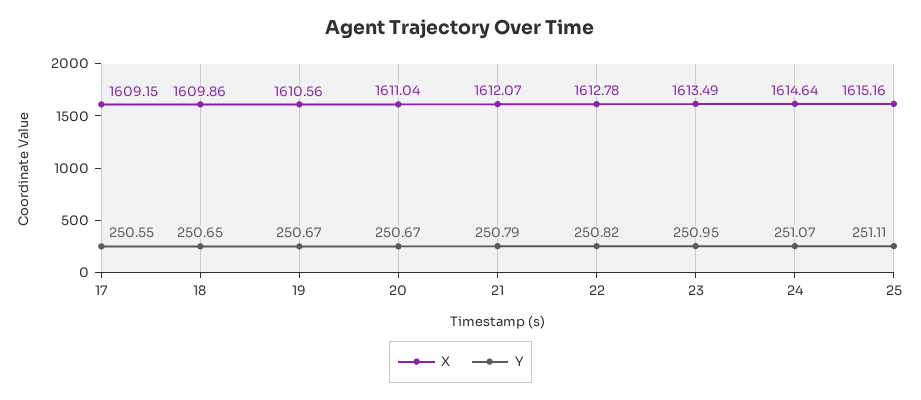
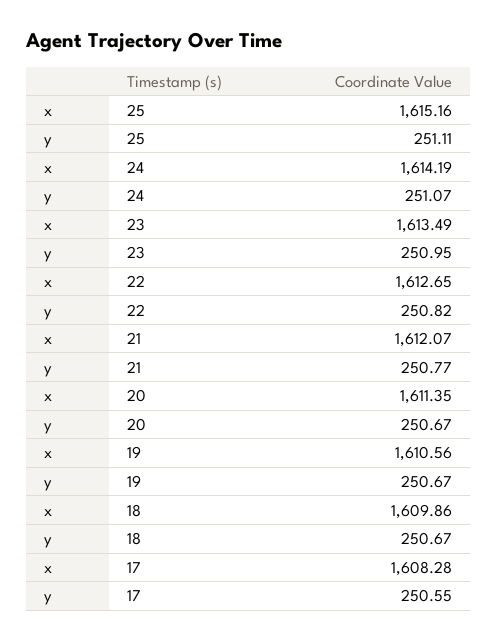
X, 17: 1609.15 -> 1608.28
Y, 18: 250.65 -> 250.67
X, 20: 1611.04 -> 1611.35
Y, 21: 250.79 -> 250.77
X, 22: 1612.78 -> 1612.65
X, 24: 1614.64 -> 1614.19

